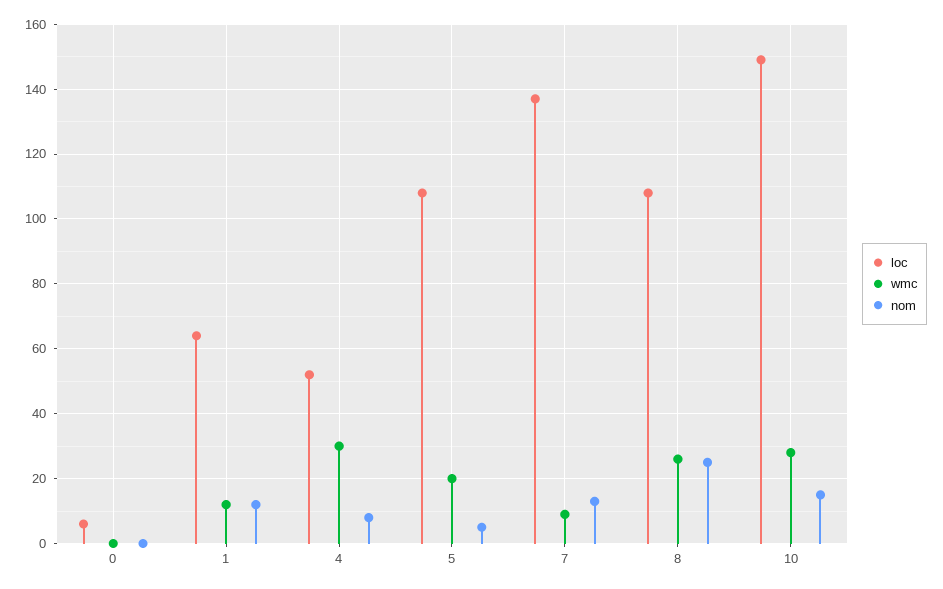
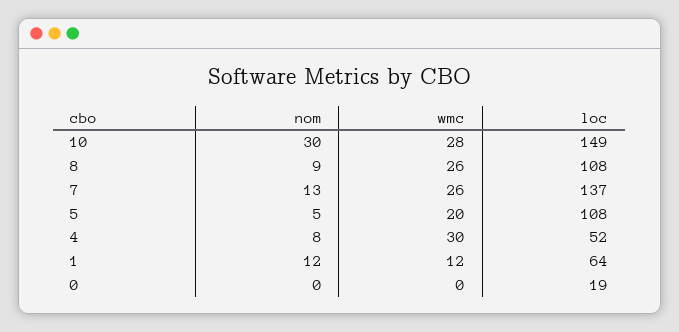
loc, 0: 5 -> 19
wmc, 7: 10 -> 26
nom, 8: 25 -> 9
nom, 10: 15 -> 30

